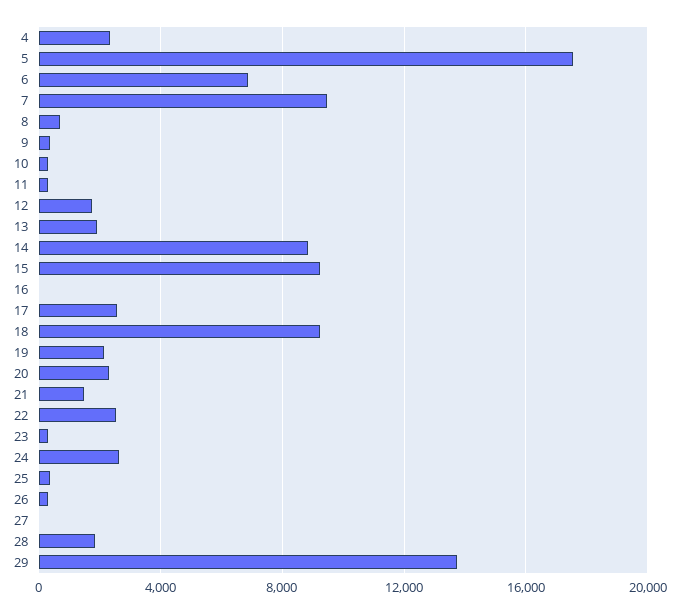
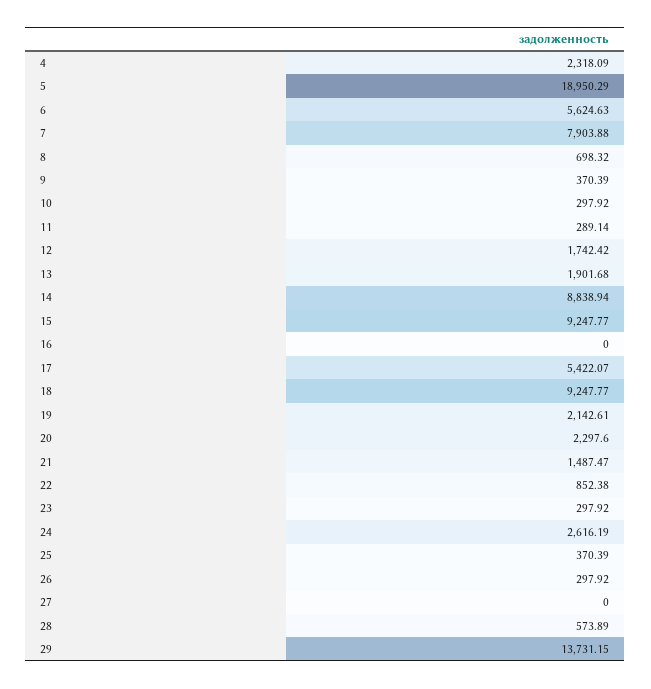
5: 17500 -> 18950.29
6: 7000 -> 5624.63
7: 9500 -> 7903.88
17: 2500 -> 5422.07
22: 2500 -> 852.38
28: 2000 -> 573.89

